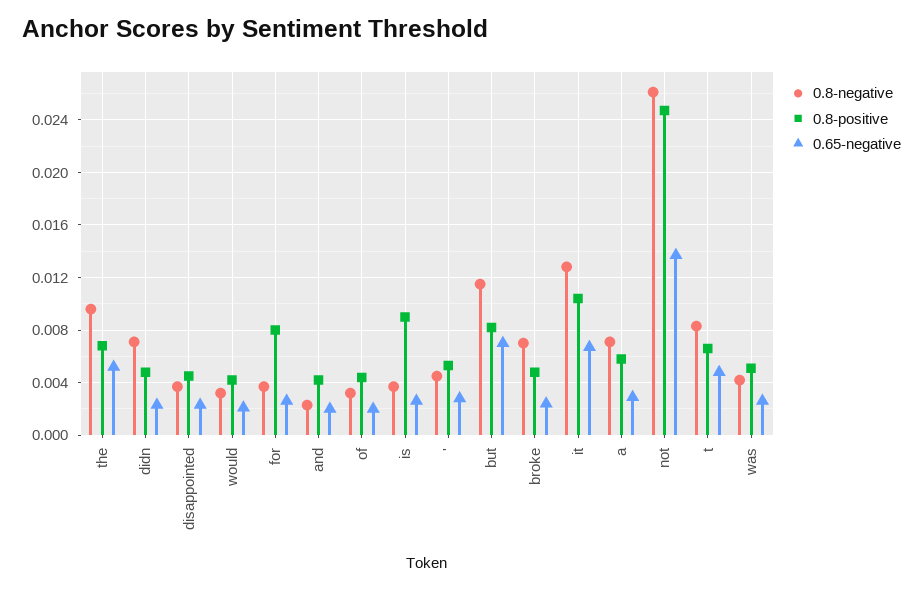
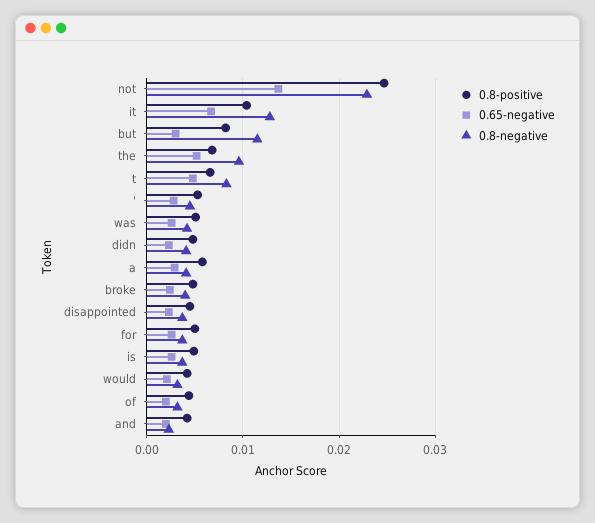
0.8-negative, didn: 0.007 -> 0.004
0.8-positive, for: 0.008 -> 0.005
0.8-positive, is: 0.009 -> 0.005
0.65-negative, but: 0.007 -> 0.003
0.8-negative, broke: 0.007 -> 0.004
0.8-negative, a: 0.007 -> 0.004
0.8-negative, not: 0.026 -> 0.023

